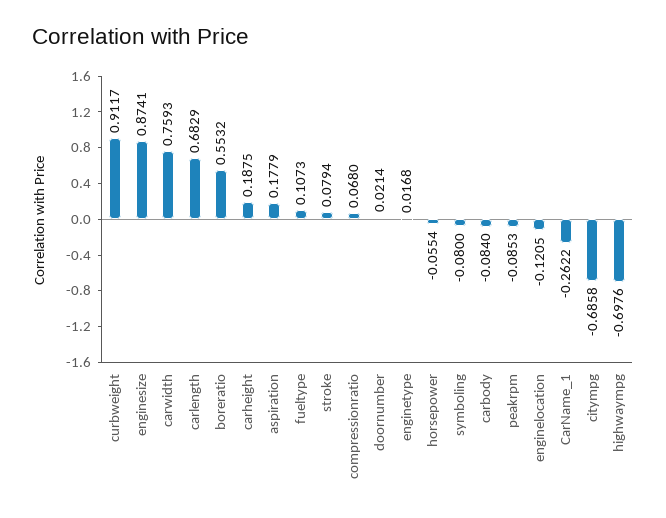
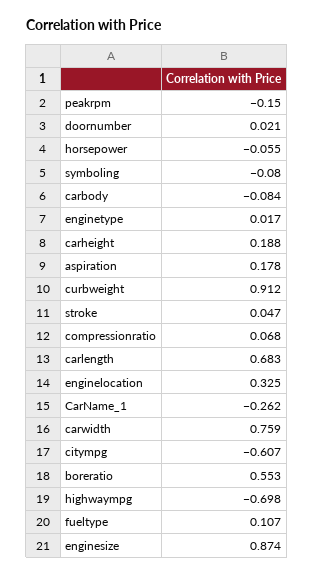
stroke: 0.0794 -> 0.047
peakrpm: -0.0853 -> -0.15
enginelocation: -0.1205 -> 0.325
citympg: -0.6858 -> -0.607

